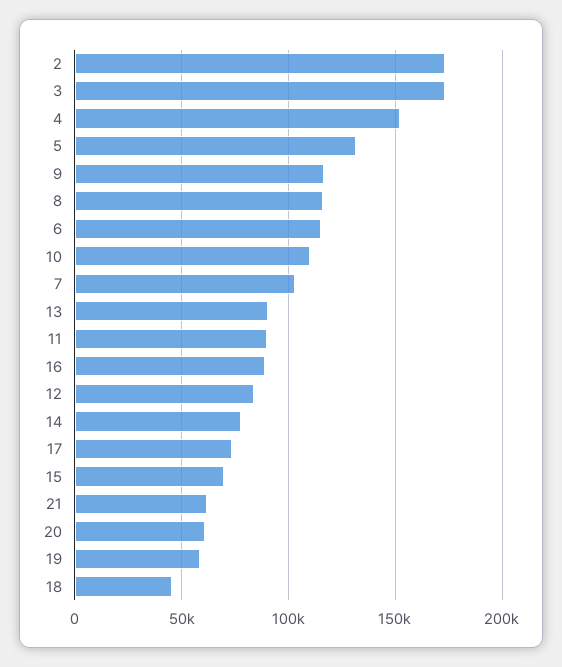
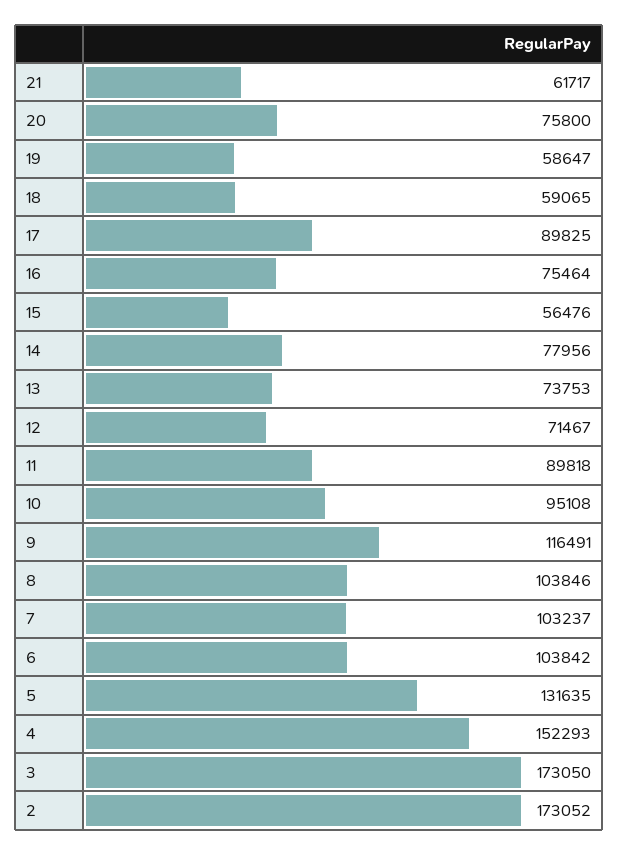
8: 115000 -> 103846
6: 115000 -> 103842
10: 110000 -> 95108
13: 90000 -> 73753
16: 90000 -> 75464
12: 85000 -> 71467
17: 75000 -> 89825
15: 70000 -> 56476
20: 60000 -> 75800
18: 45000 -> 59065

